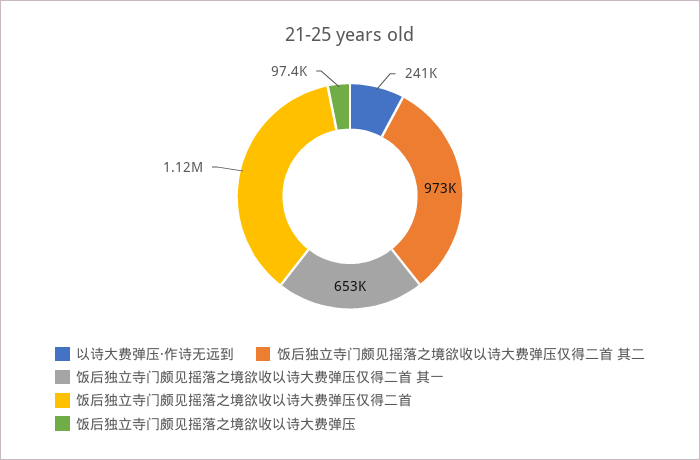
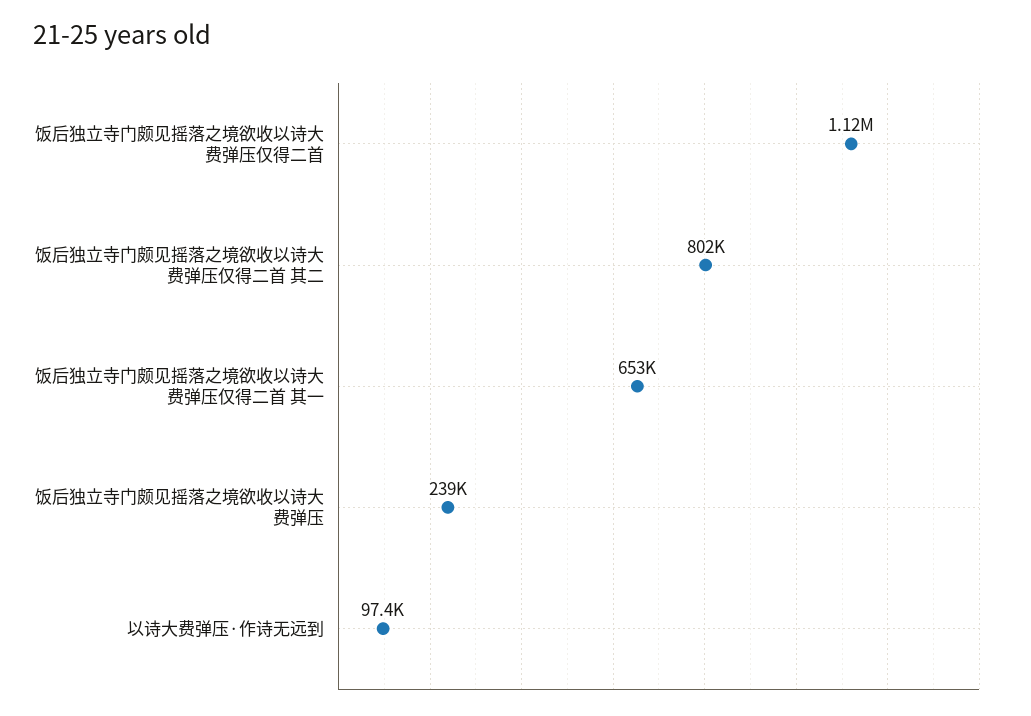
以诗大费弹压·作诗无远到: 241000 -> 97400
饭后独立寺门颇见摇落之境欲收以诗大费弹压仅得二首 其二: 973000 -> 802000
饭后独立寺门颇见摇落之境欲收以诗大费弹压: 97400 -> 239000

